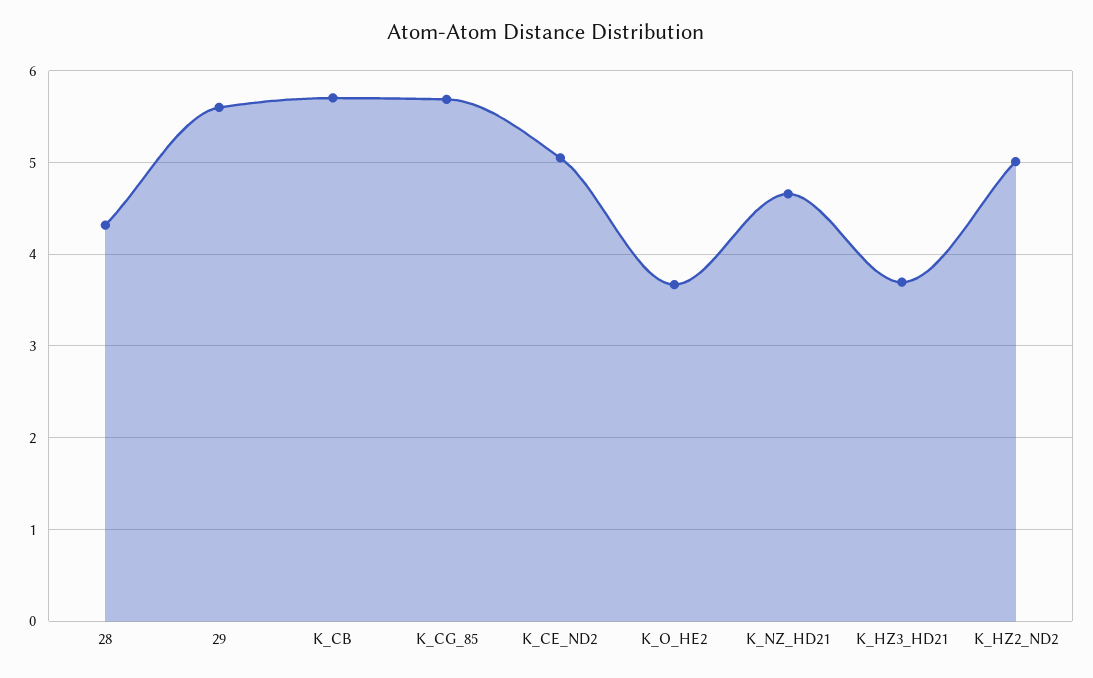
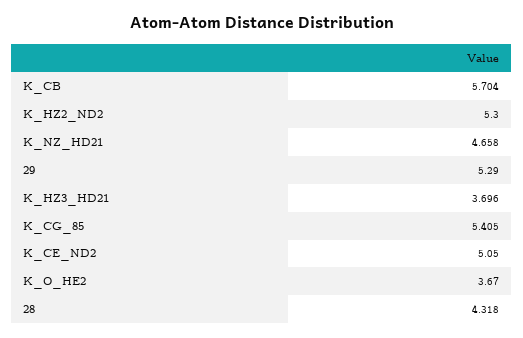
29: 5.6 -> 5.29
K_CG_85: 5.7 -> 5.405
K_HZ2_ND2: 5 -> 5.3

